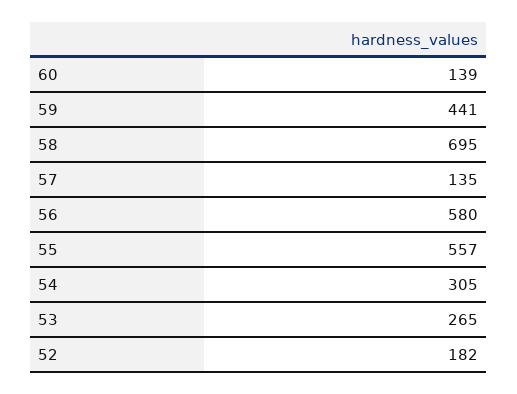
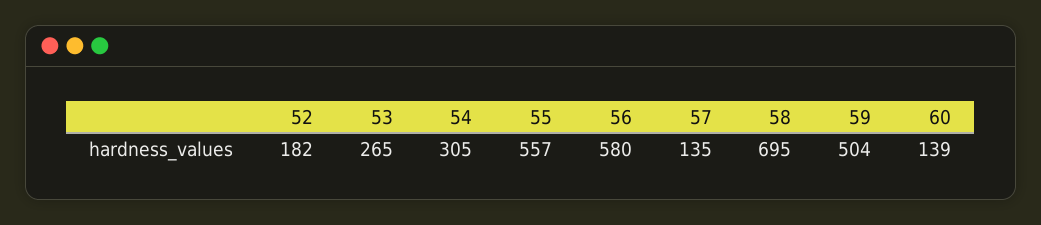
59: 441 -> 504

